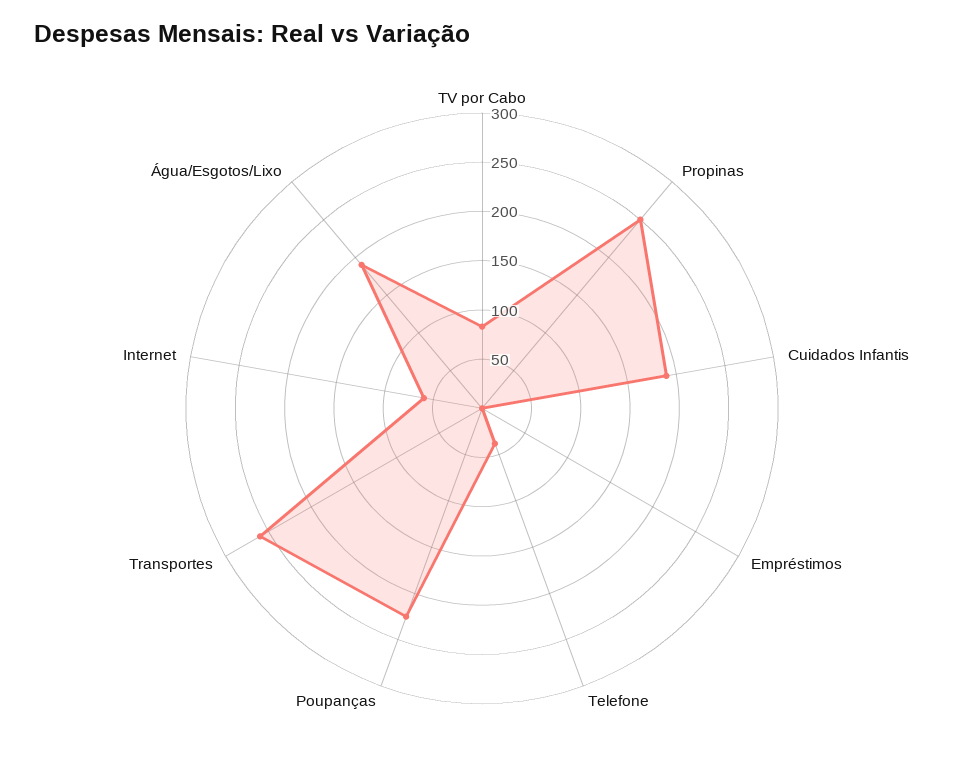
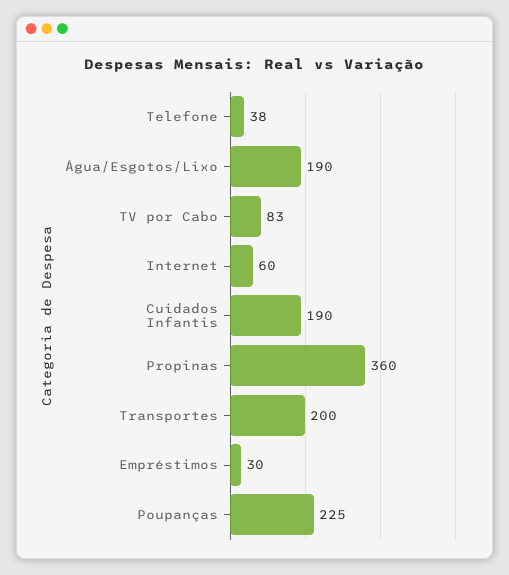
Propinas: 250 -> 360
Empréstimos: 0 -> 30
Transportes: 260 -> 200

